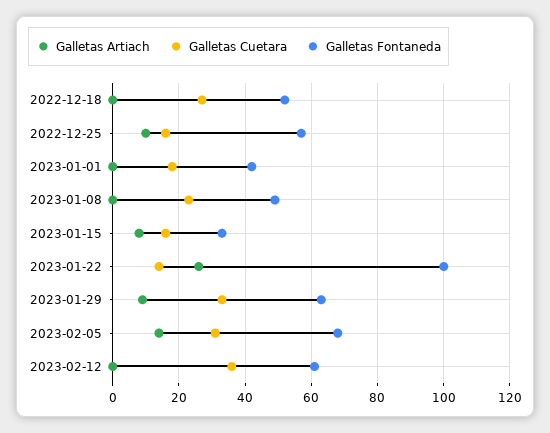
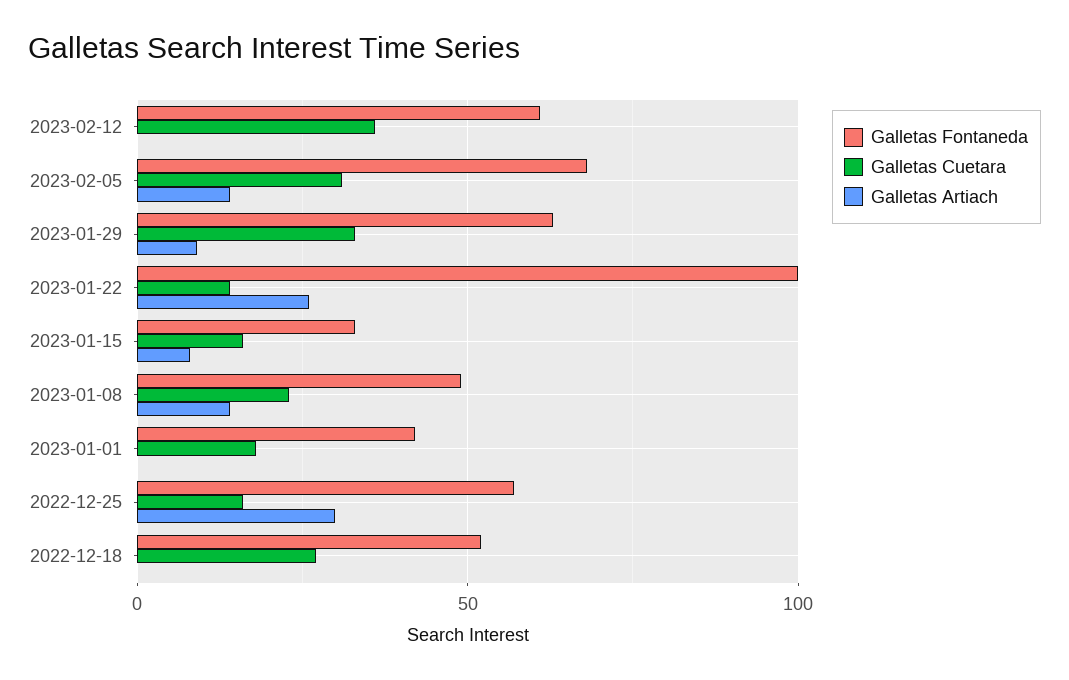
Galletas Artiach, 2022-12-25: 10 -> 30
Galletas Artiach, 2023-01-08: 0 -> 15

